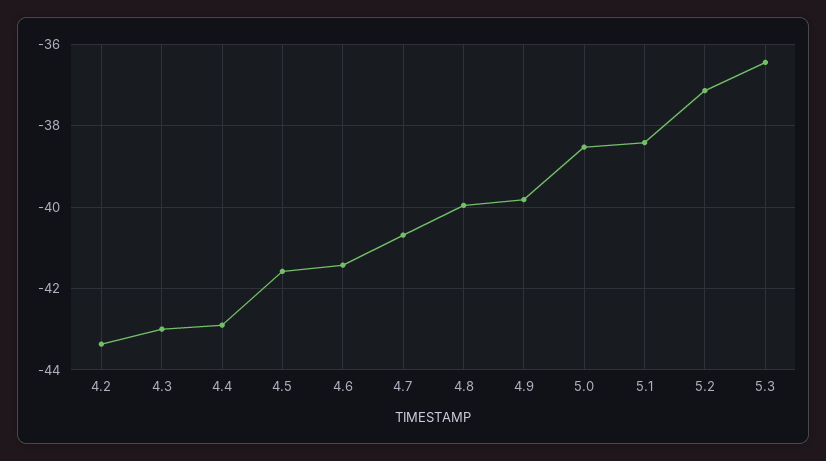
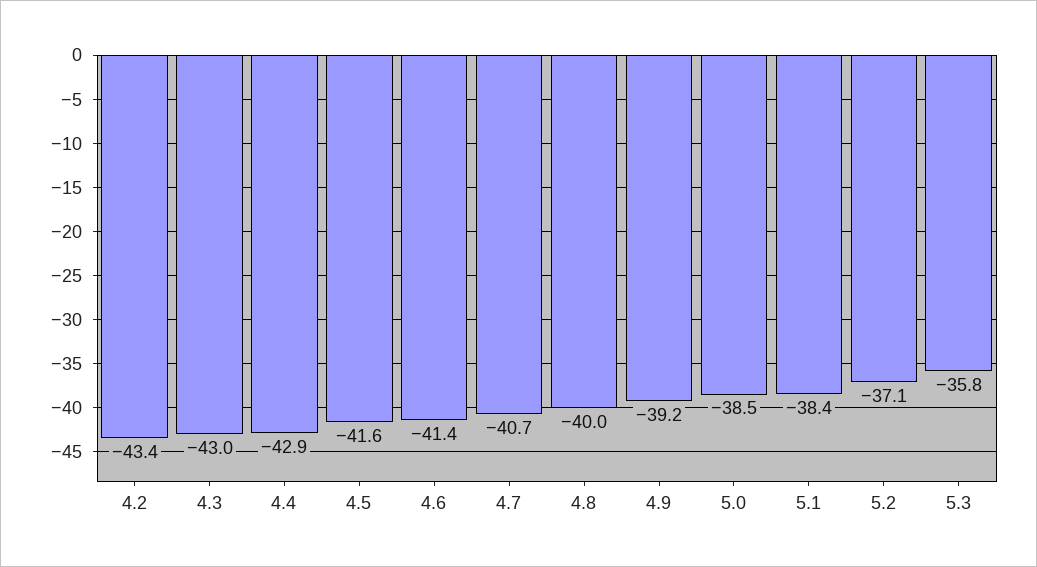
4.9: -39.8 -> -39.2
5.3: -36.4 -> -35.8

